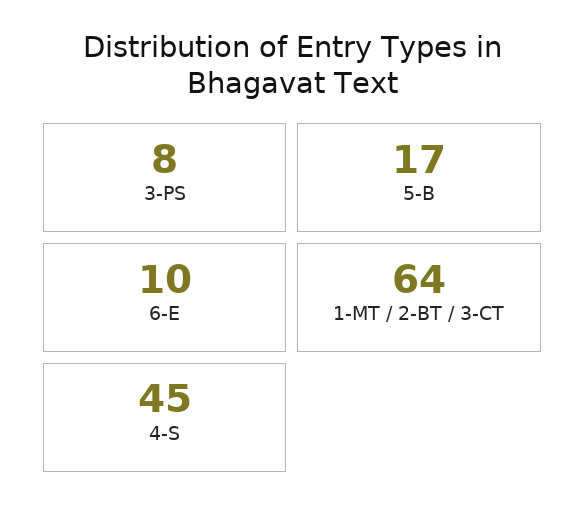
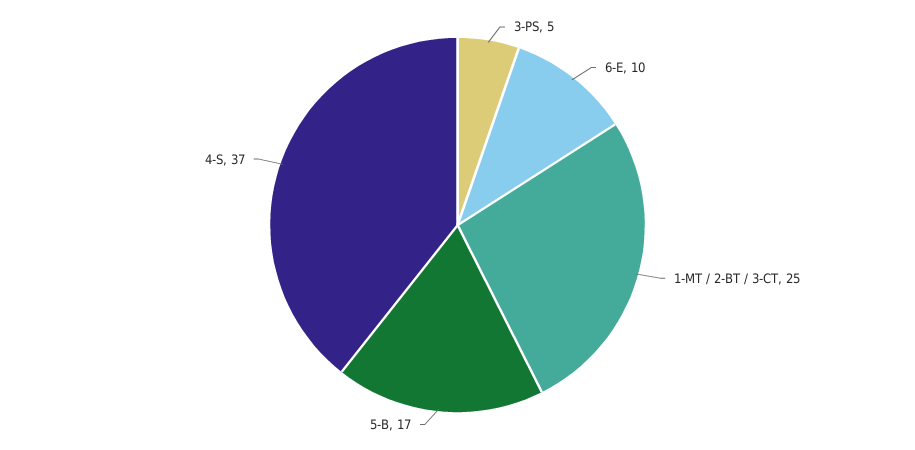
3-PS: 8 -> 5
1-MT / 2-BT / 3-CT: 64 -> 25
4-S: 45 -> 37

